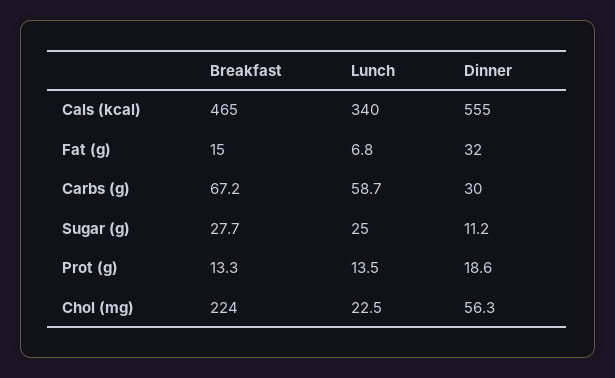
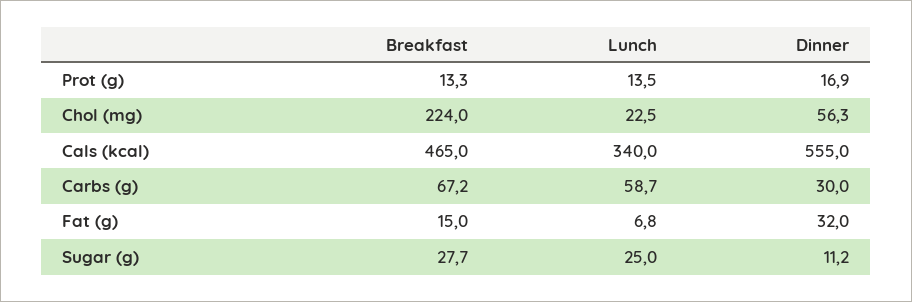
Dinner, Prot (g): 18.6 -> 16.9

